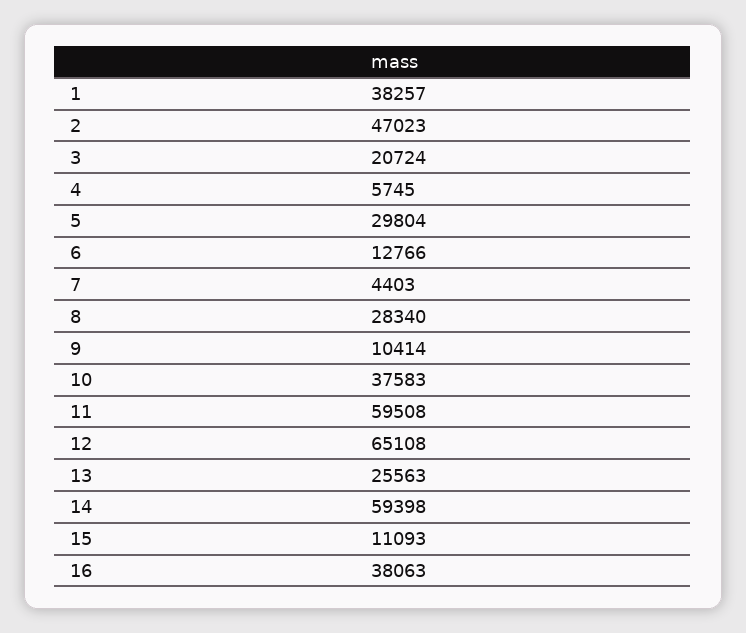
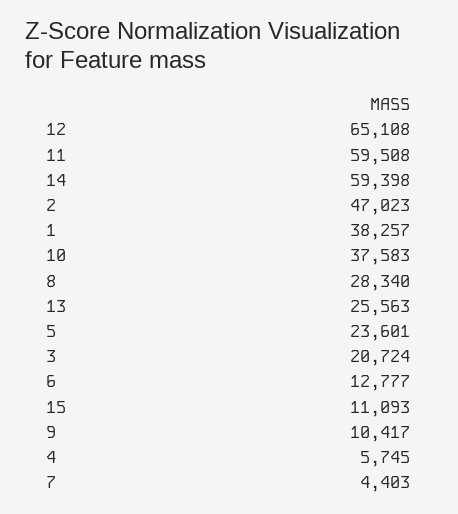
5: 29804 -> 23601
6: 12766 -> 12777
9: 10414 -> 10417
16: 38063 -> none

